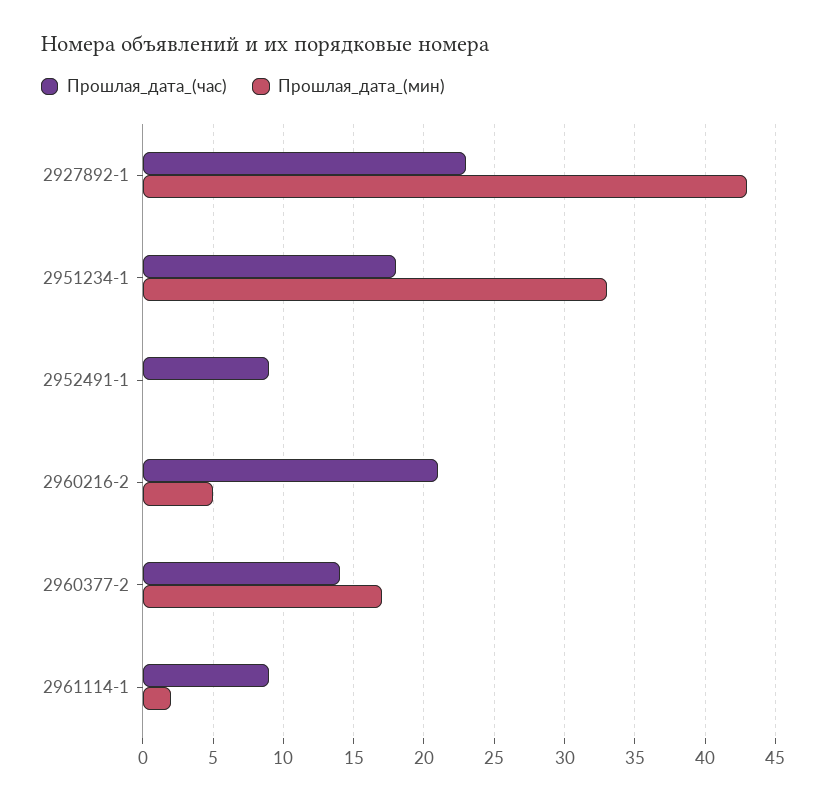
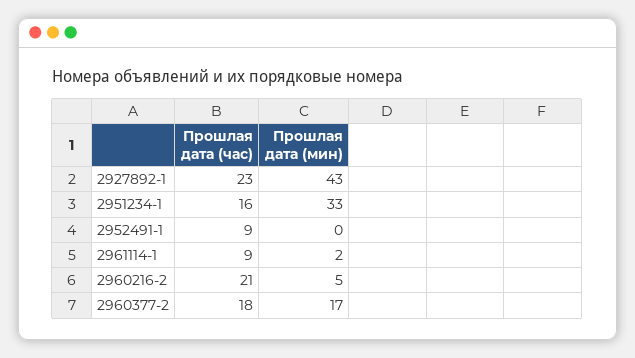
Прошлая_дата_(час), 2951234-1: 18 -> 16
Прошлая_дата_(час), 2960377-2: 14 -> 18

